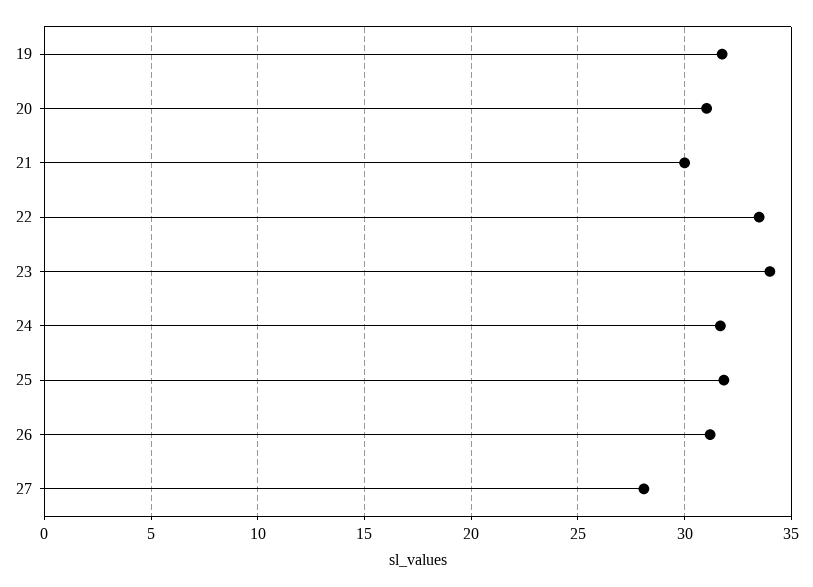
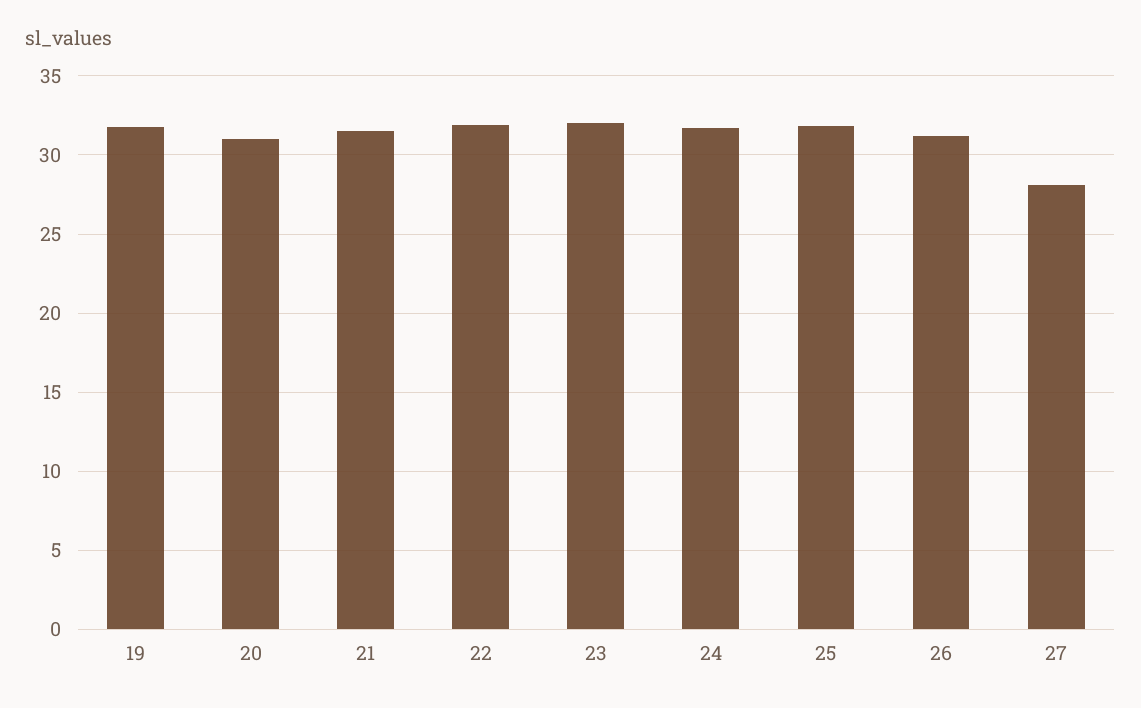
21: 30 -> 31.5
22: 33.5 -> 32
23: 34 -> 32

